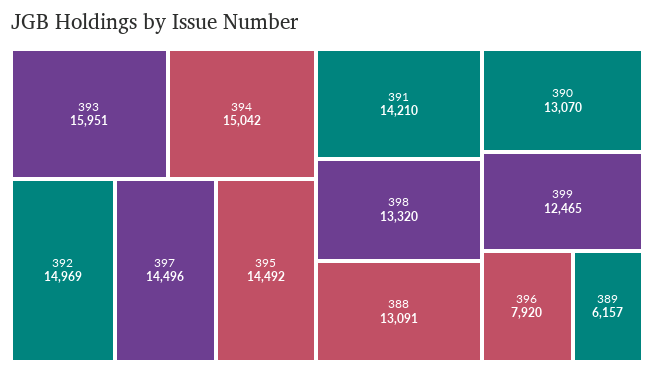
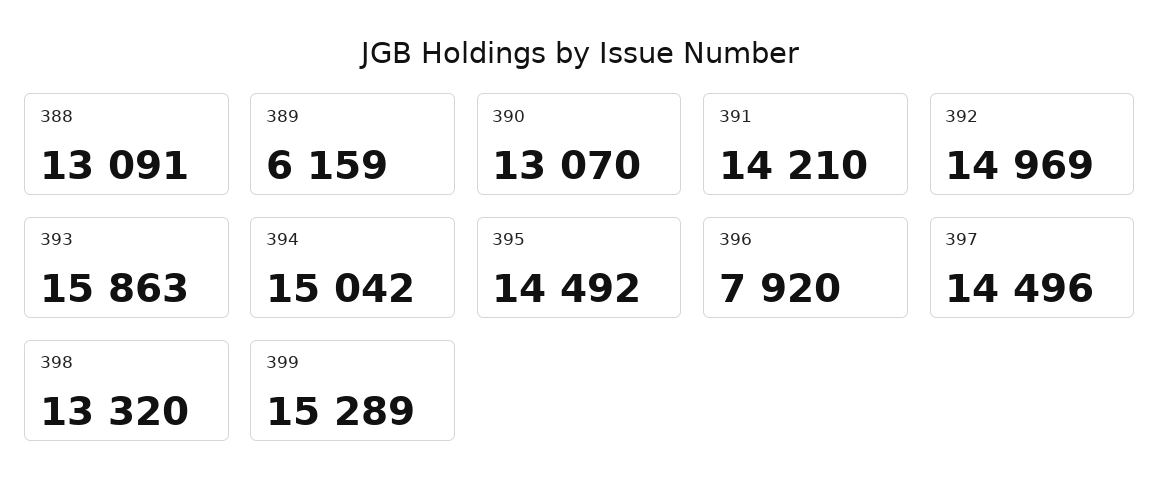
393: 15951 -> 15863
399: 12465 -> 15289
389: 6157 -> 6159

